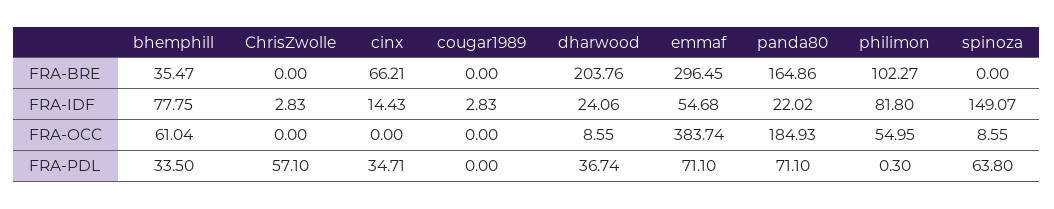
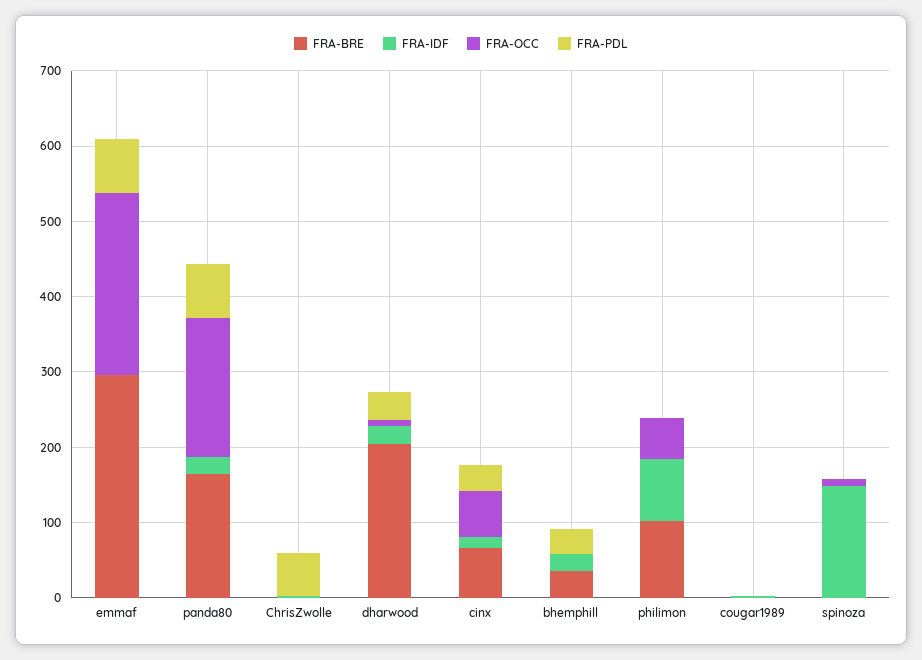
FRA-IDF, bhemphill: 77.75 -> 20
FRA-IDF, emmaf: 54.68 -> 0
FRA-OCC, bhemphill: 61.04 -> 0
FRA-OCC, cinx: 0 -> 60
FRA-OCC, emmaf: 383.74 -> 240
FRA-PDL, spinoza: 63.8 -> 0

